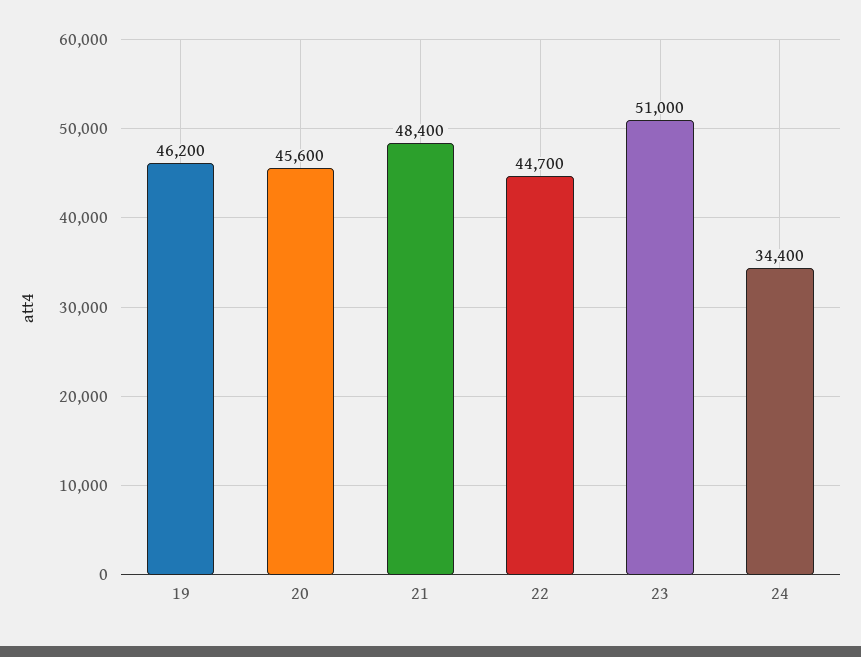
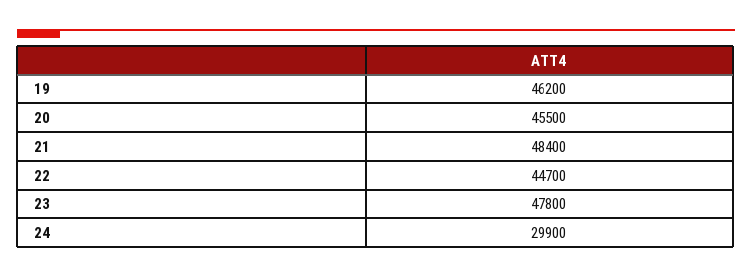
20: 45600 -> 45500
23: 51000 -> 47800
24: 34400 -> 29900

